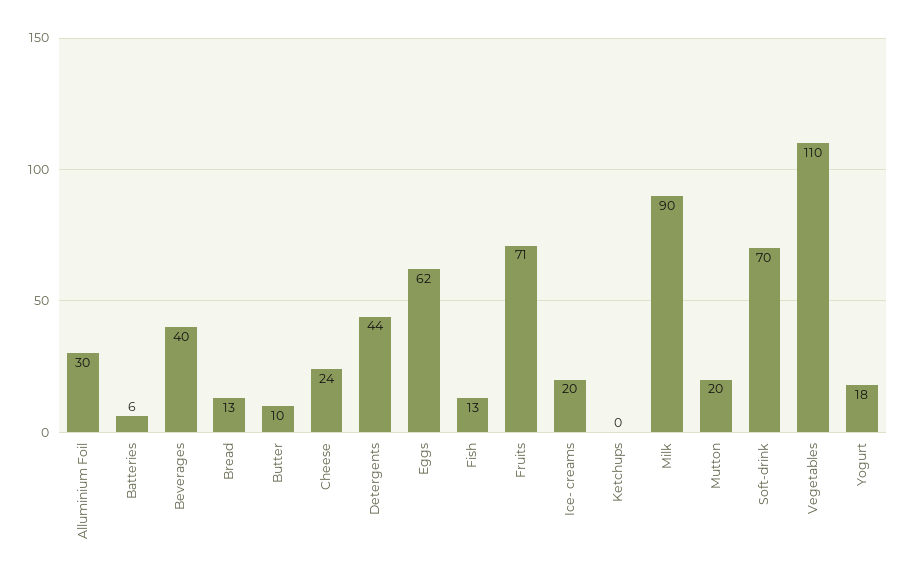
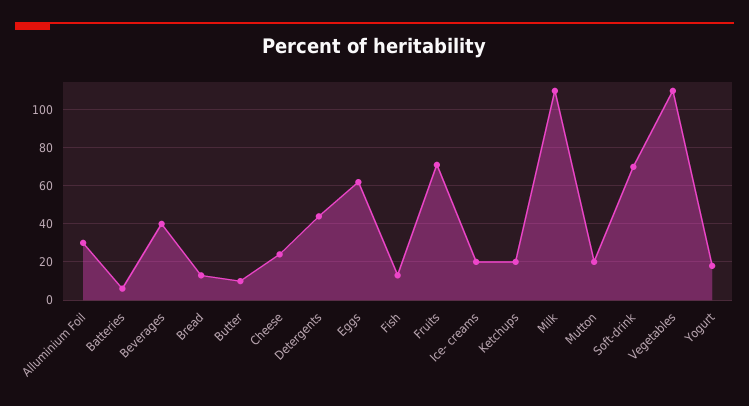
Ketchups: 0 -> 20
Milk: 90 -> 110

